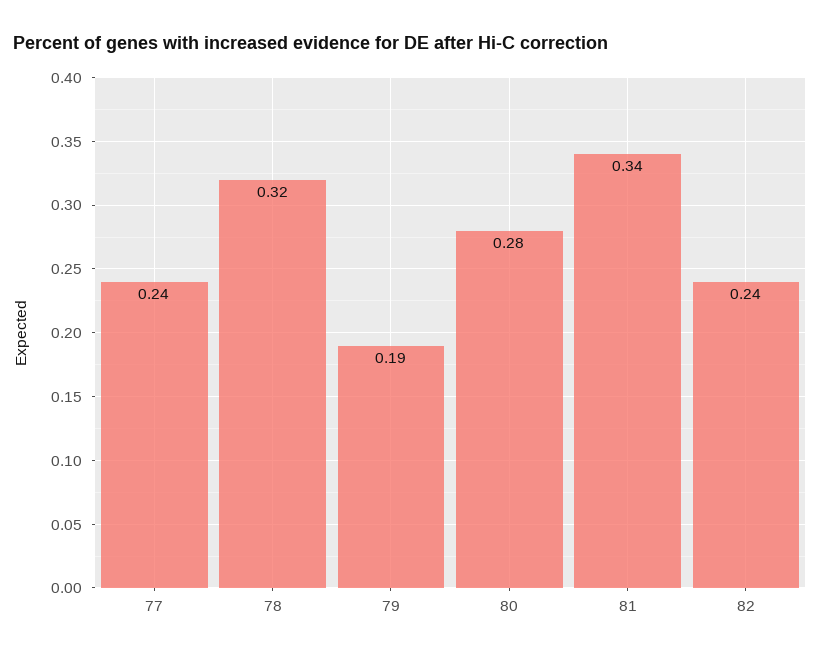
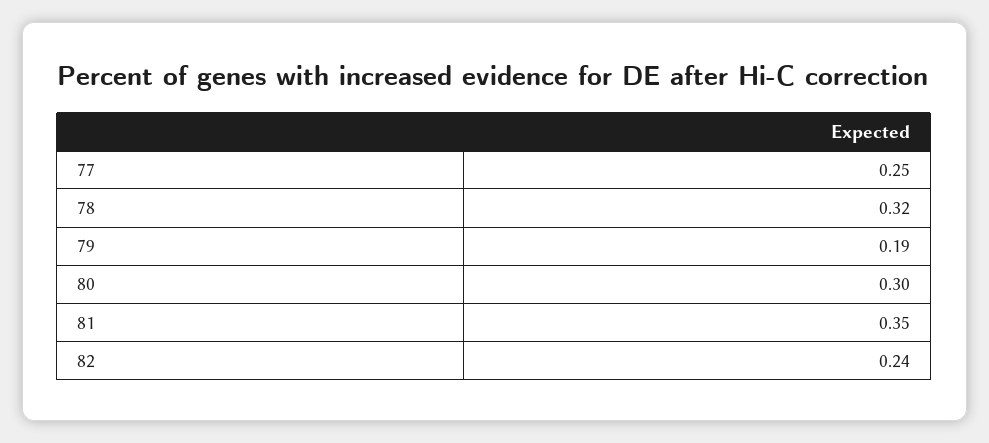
77: 0.24 -> 0.25
80: 0.28 -> 0.3
81: 0.34 -> 0.35

